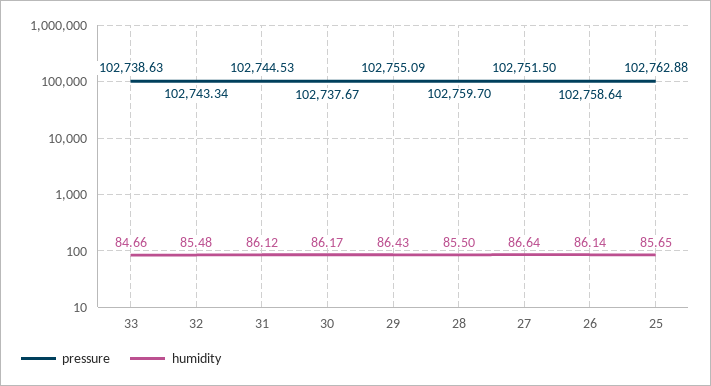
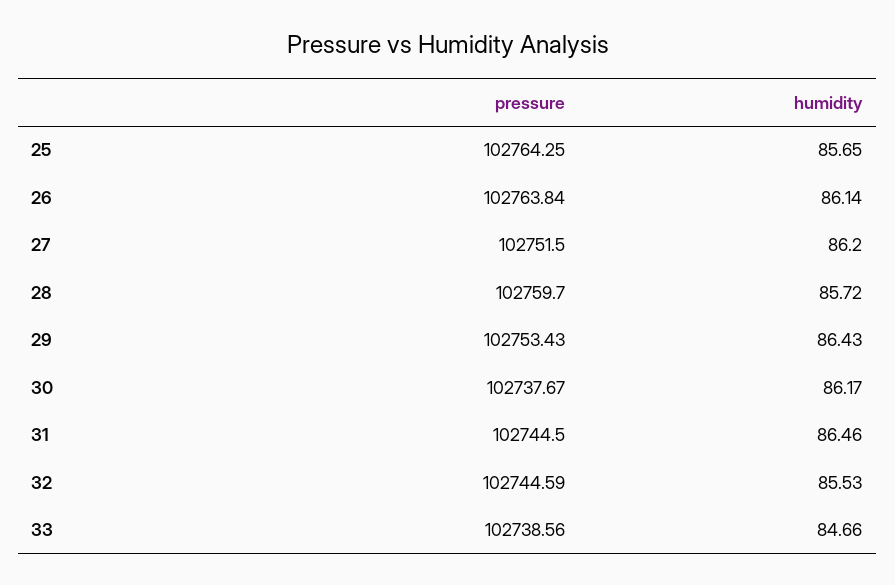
pressure, 33: 102738.63 -> 102738.56
pressure, 32: 102743.34 -> 102744.59
humidity, 32: 85.48 -> 85.53
pressure, 31: 102744.53 -> 102744.5
humidity, 31: 86.12 -> 86.46
pressure, 29: 102755.09 -> 102753.43
humidity, 28: 85.5 -> 85.72
humidity, 27: 86.64 -> 86.2
pressure, 26: 102758.64 -> 102763.84
pressure, 25: 102762.88 -> 102764.25

